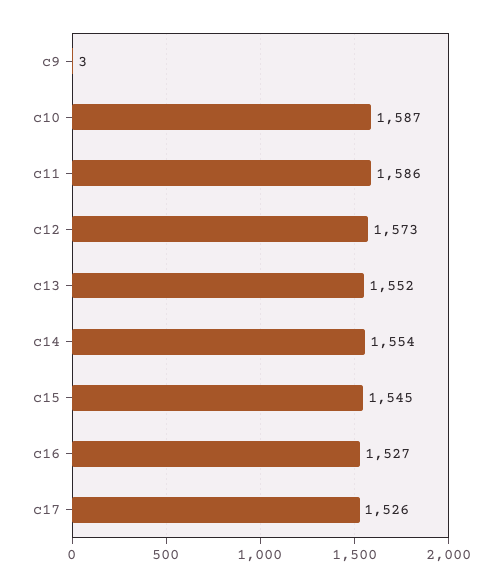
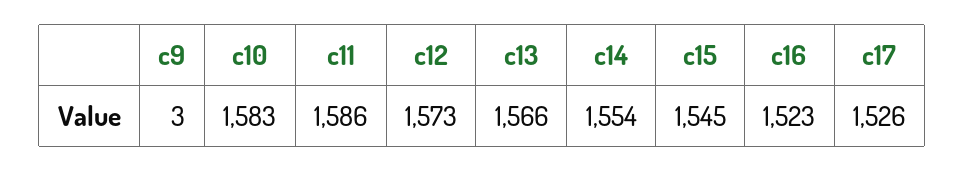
c10: 1587 -> 1583
c13: 1552 -> 1566
c16: 1527 -> 1523

